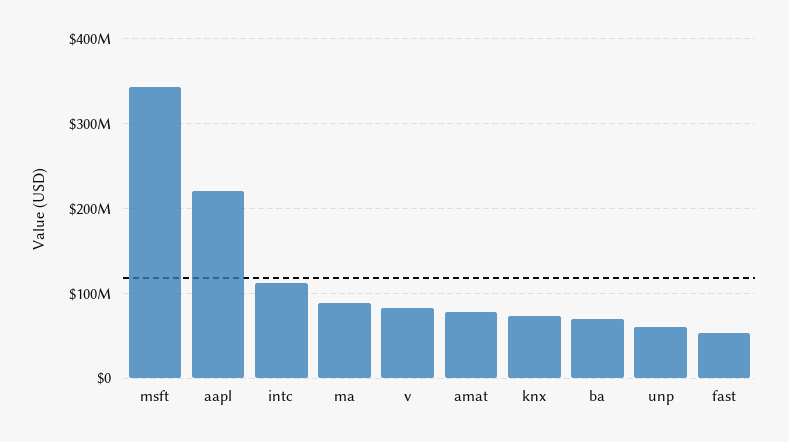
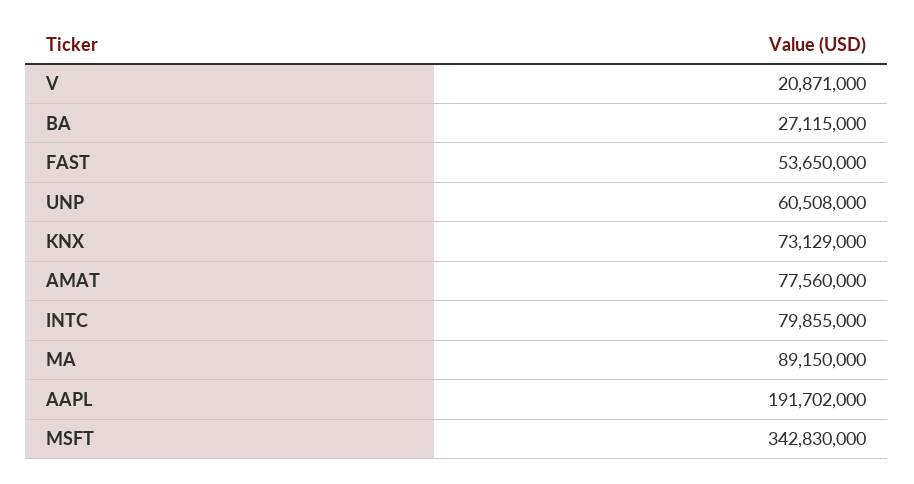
aapl: 220000000 -> 191702000
intc: 110000000 -> 79855000
v: 80000000 -> 20871000
ba: 70000000 -> 27115000

